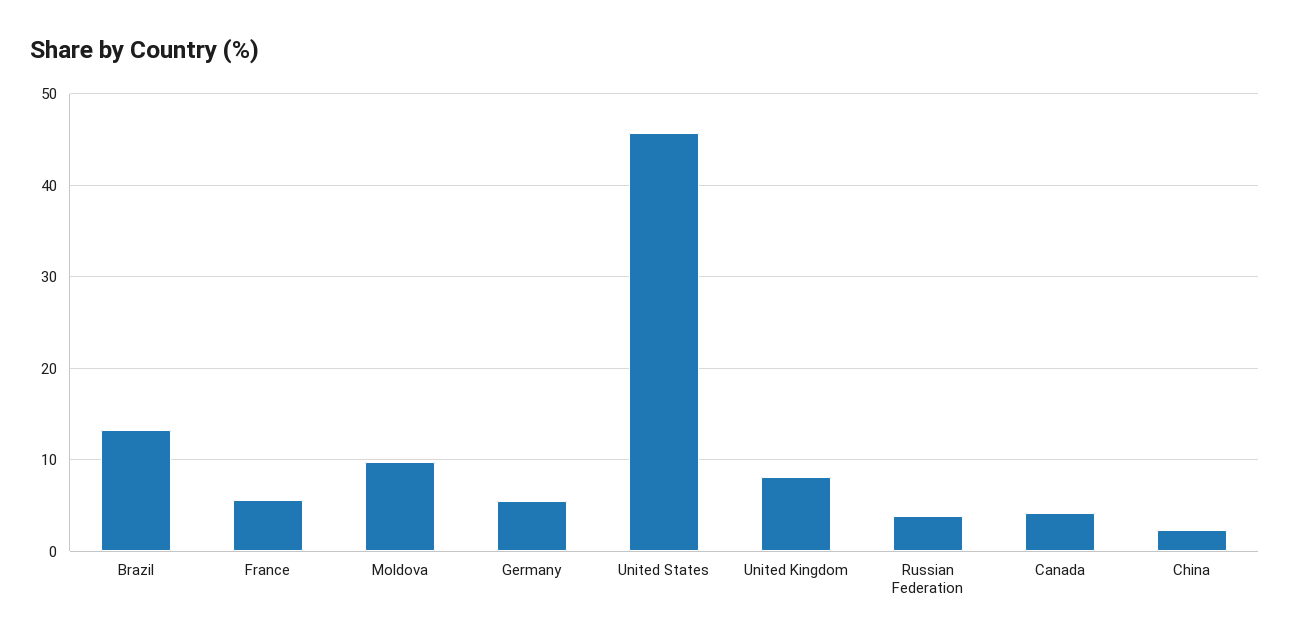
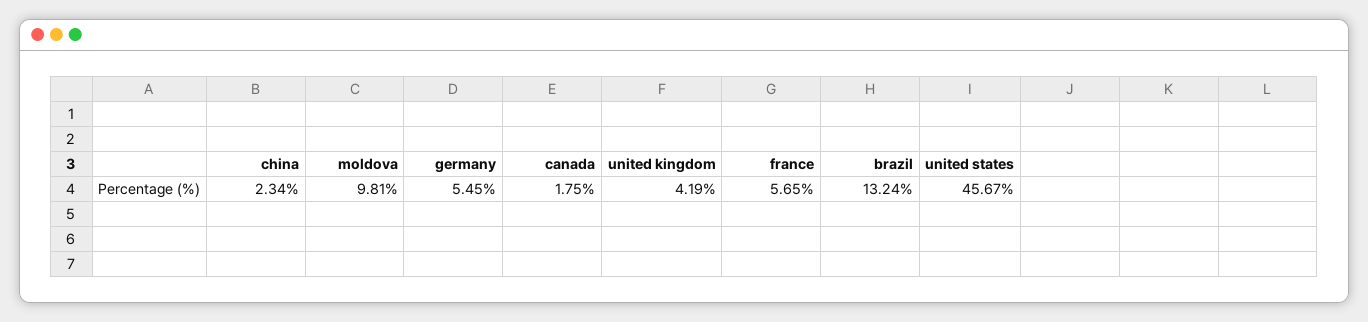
United Kingdom: 8 -> 4.19
Russian Federation: 4 -> none
Canada: 4 -> 1.75

